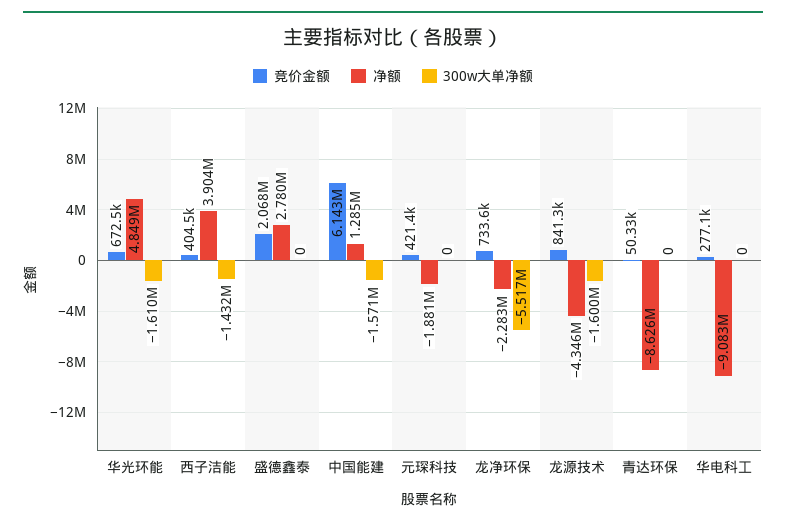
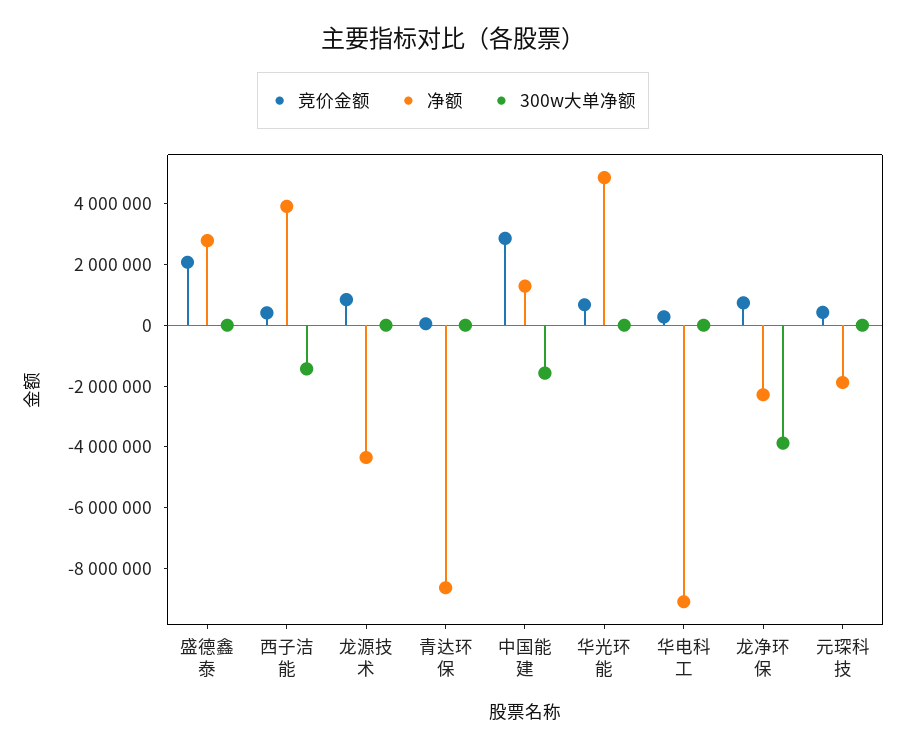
300w大单净额, 华光环能: -1610000 -> 0
竞价金额, 中国能建: 6143000 -> 3000000
300w大单净额, 龙净环保: -5517000 -> -4000000
300w大单净额, 龙源技术: -1600000 -> 0

